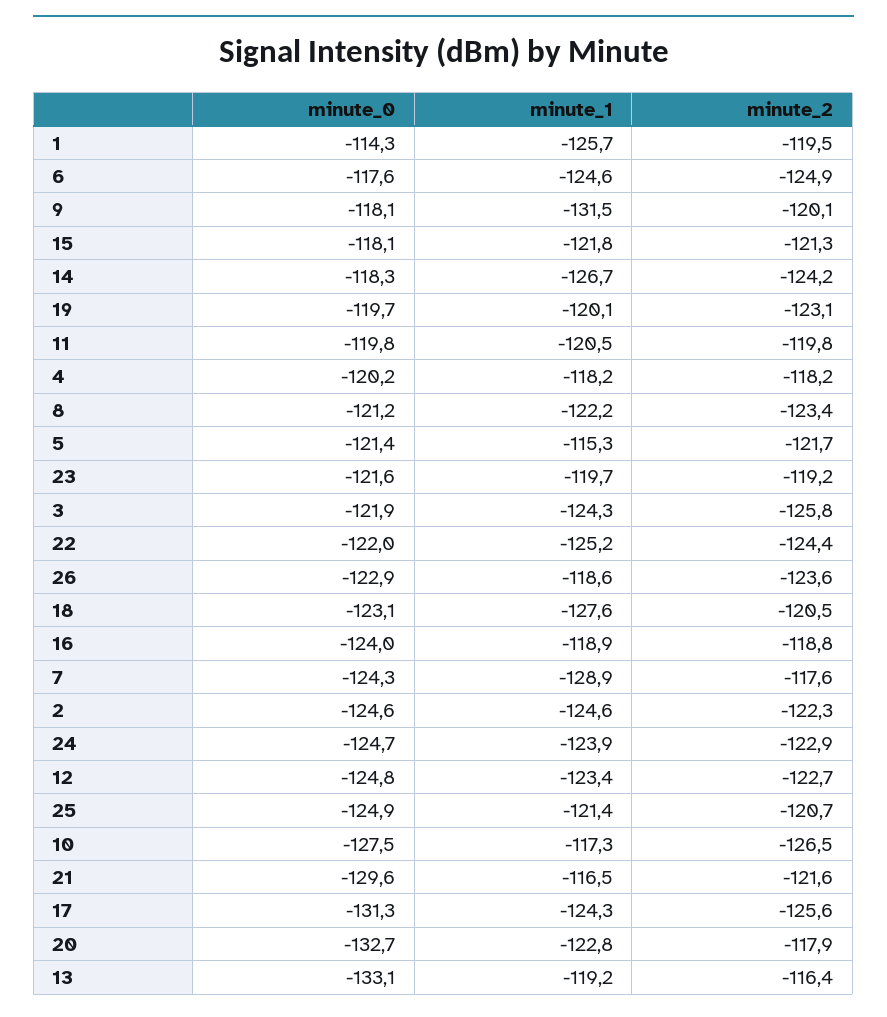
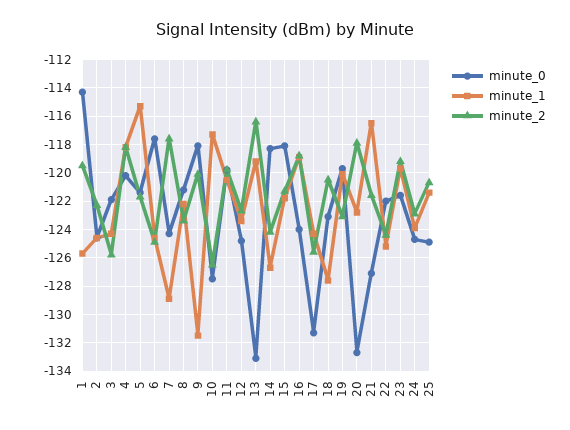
minute_0, 26: -122.9 -> none
minute_1, 26: -118.6 -> none
minute_2, 26: -123.6 -> none
minute_0, 21: -129.6 -> -127

